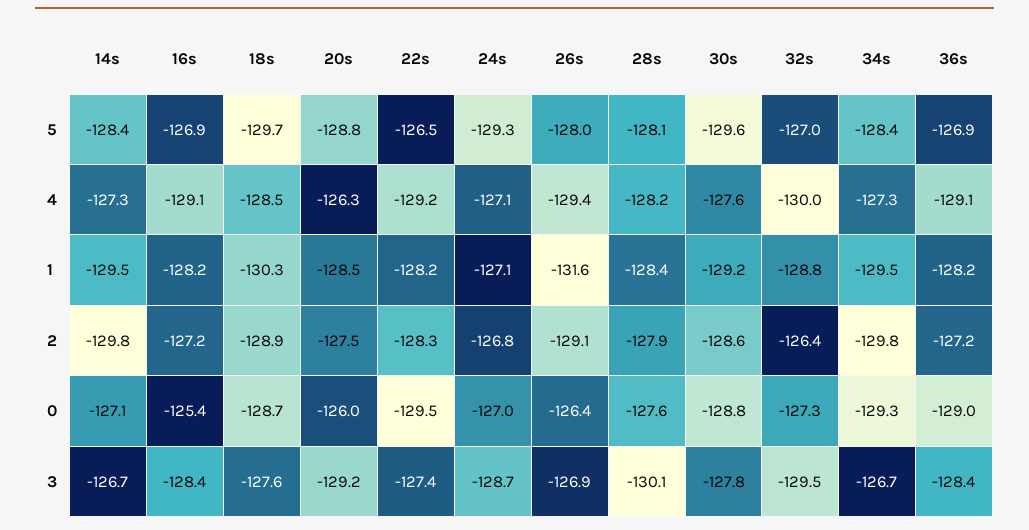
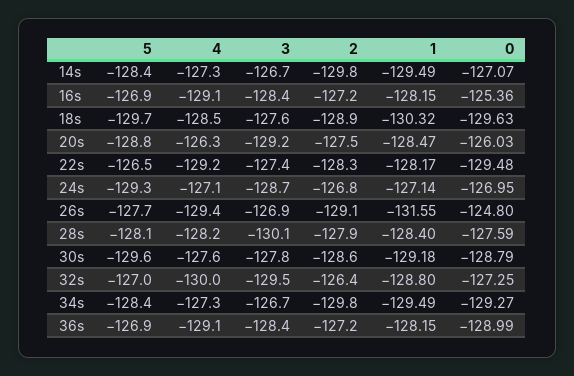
26s, 5: -128 -> -127.7
18s, 0: -128.7 -> -129.63
26s, 0: -126.4 -> -124.8

